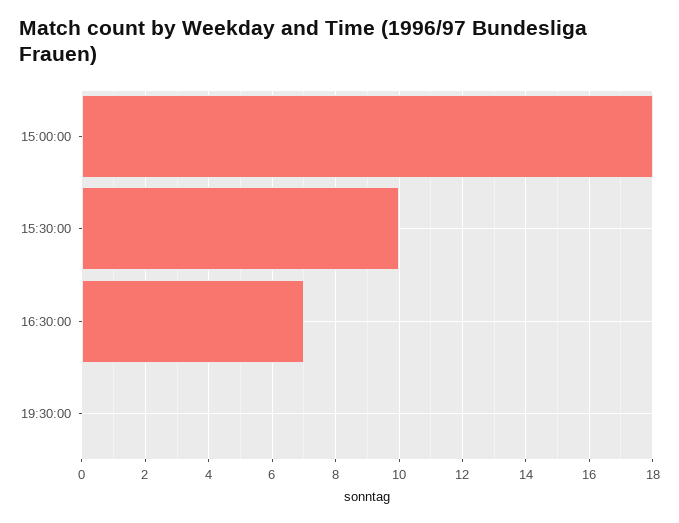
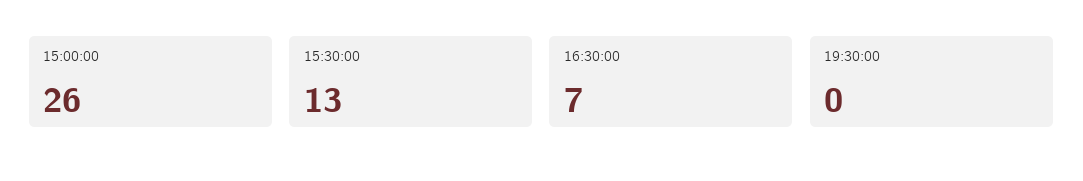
15:00:00: 18 -> 26
15:30:00: 10 -> 13

